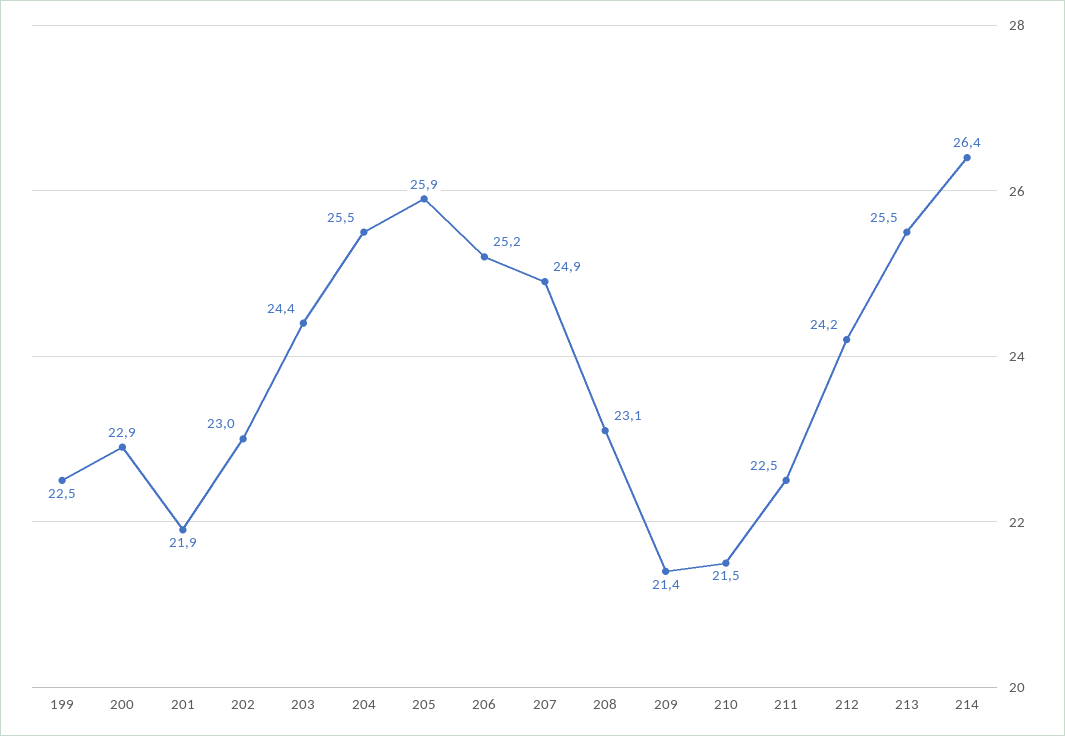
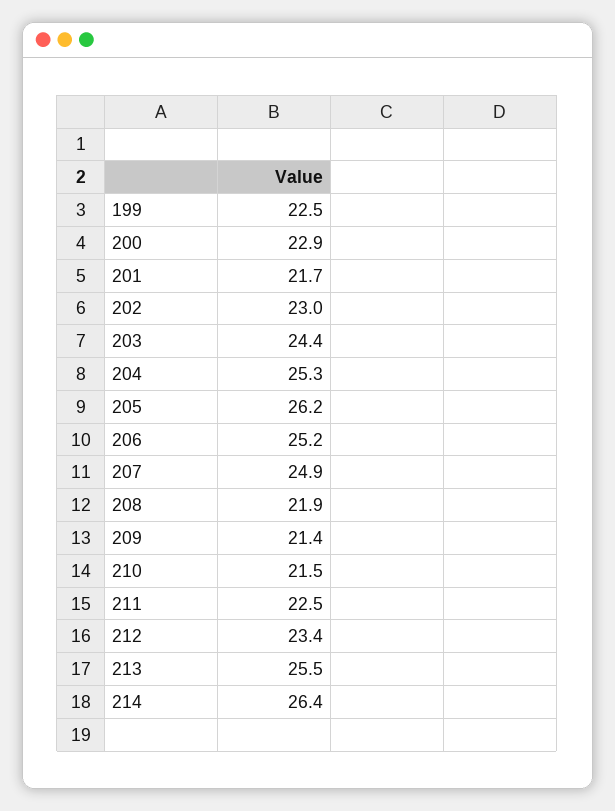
201: 21.9 -> 21.7
204: 25.5 -> 25.3
205: 25.9 -> 26.2
208: 23.1 -> 21.9
212: 24.2 -> 23.4

